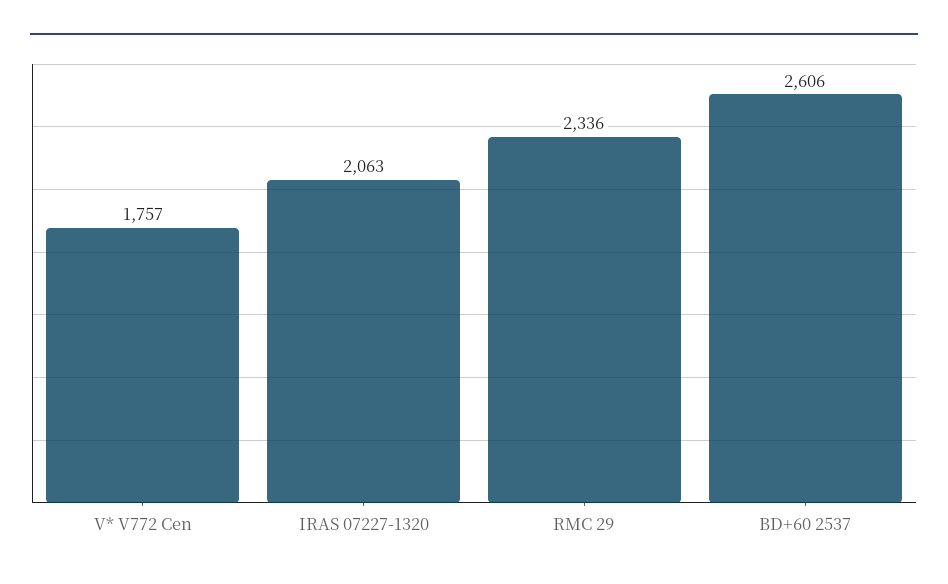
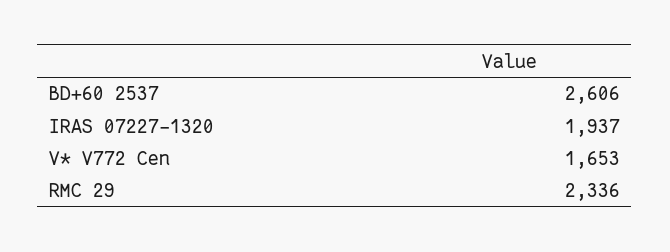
V* V772 Cen: 1757 -> 1653
IRAS 07227-1320: 2063 -> 1937

